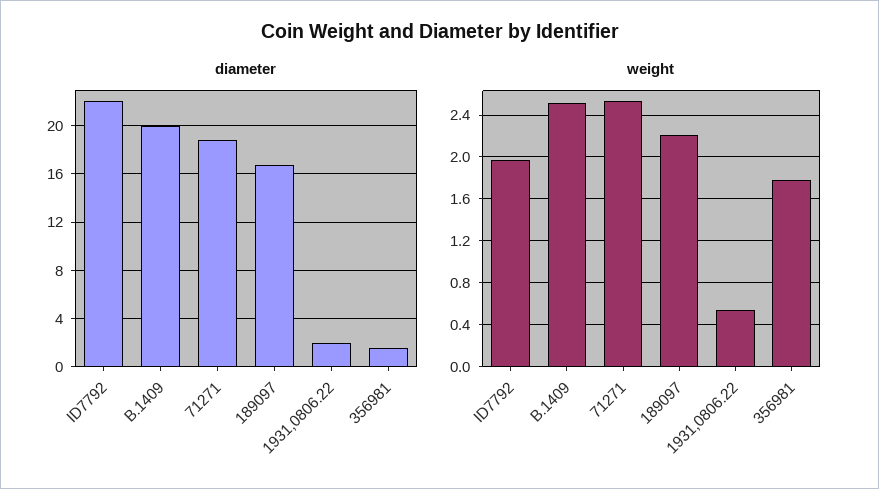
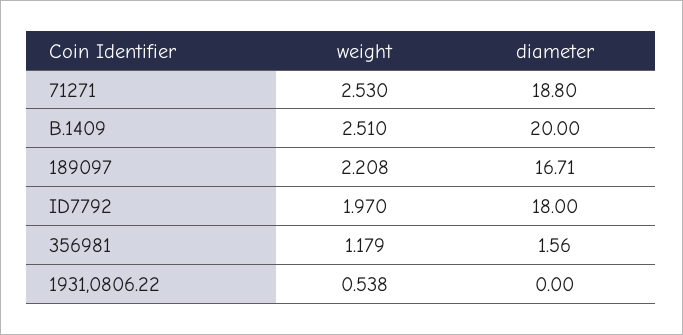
diameter, ID7792: 22 -> 18
diameter, 1931,0806.22: 2 -> 0
weight, 356981: 1.8 -> 1.179

